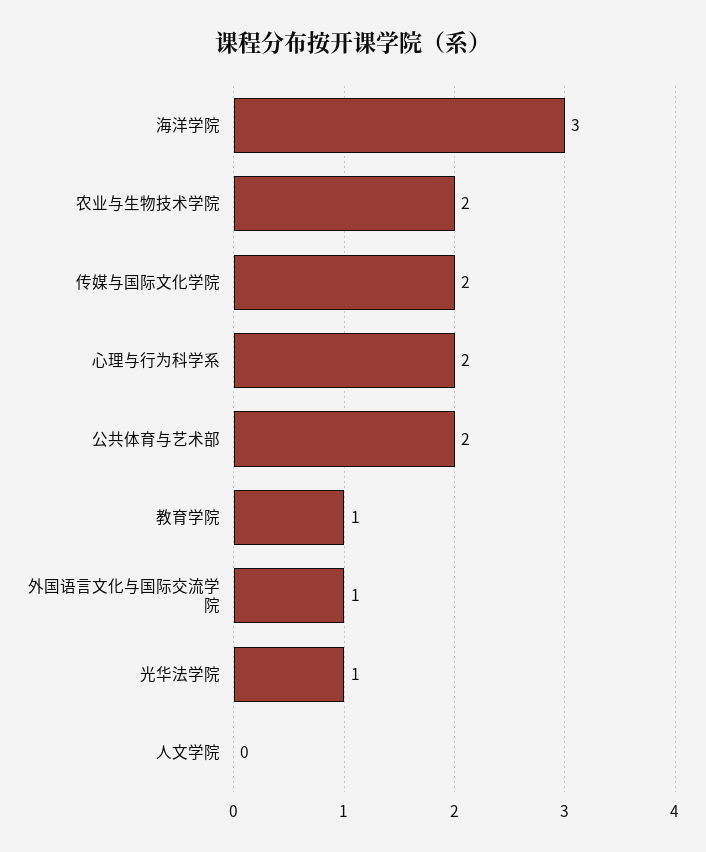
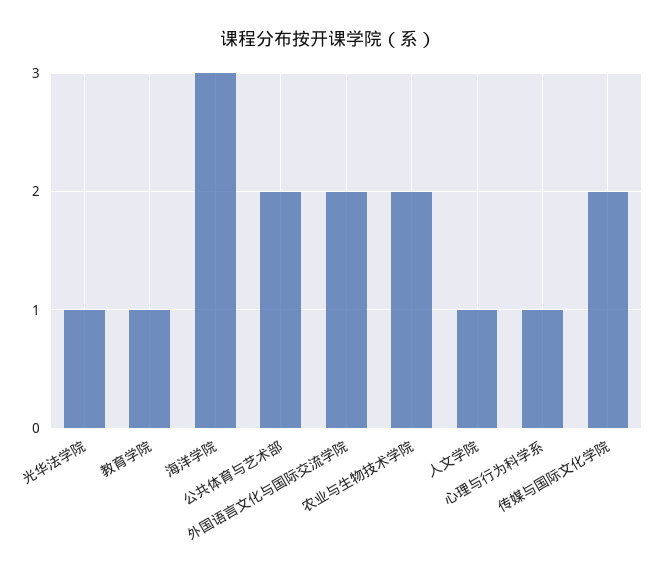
心理与行为科学系: 2 -> 1
外国语言文化与国际交流学院: 1 -> 2
人文学院: 0 -> 1

